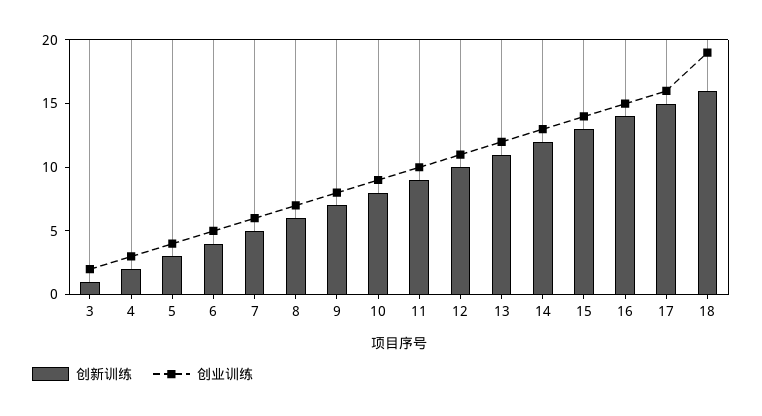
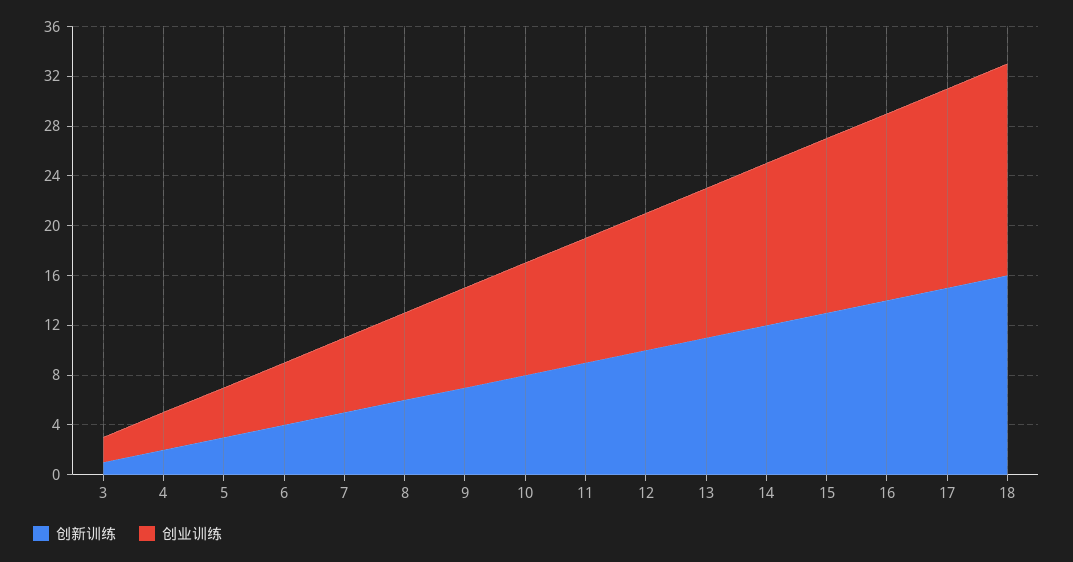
创业训练, 18: 19 -> 17

